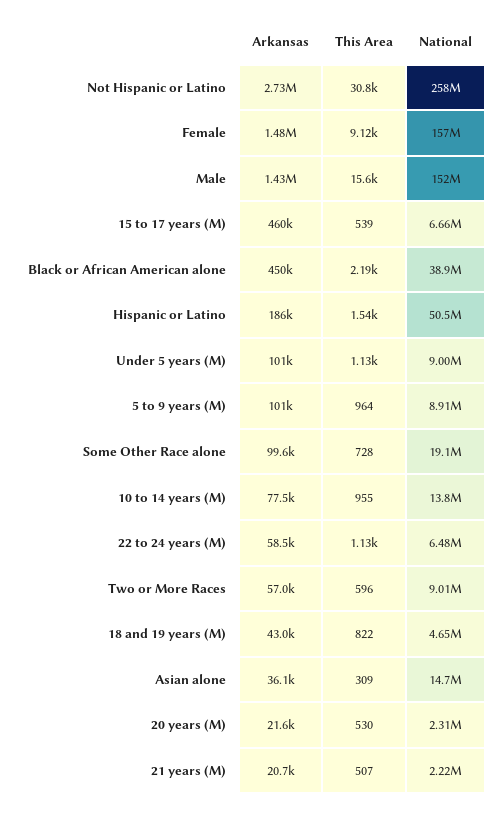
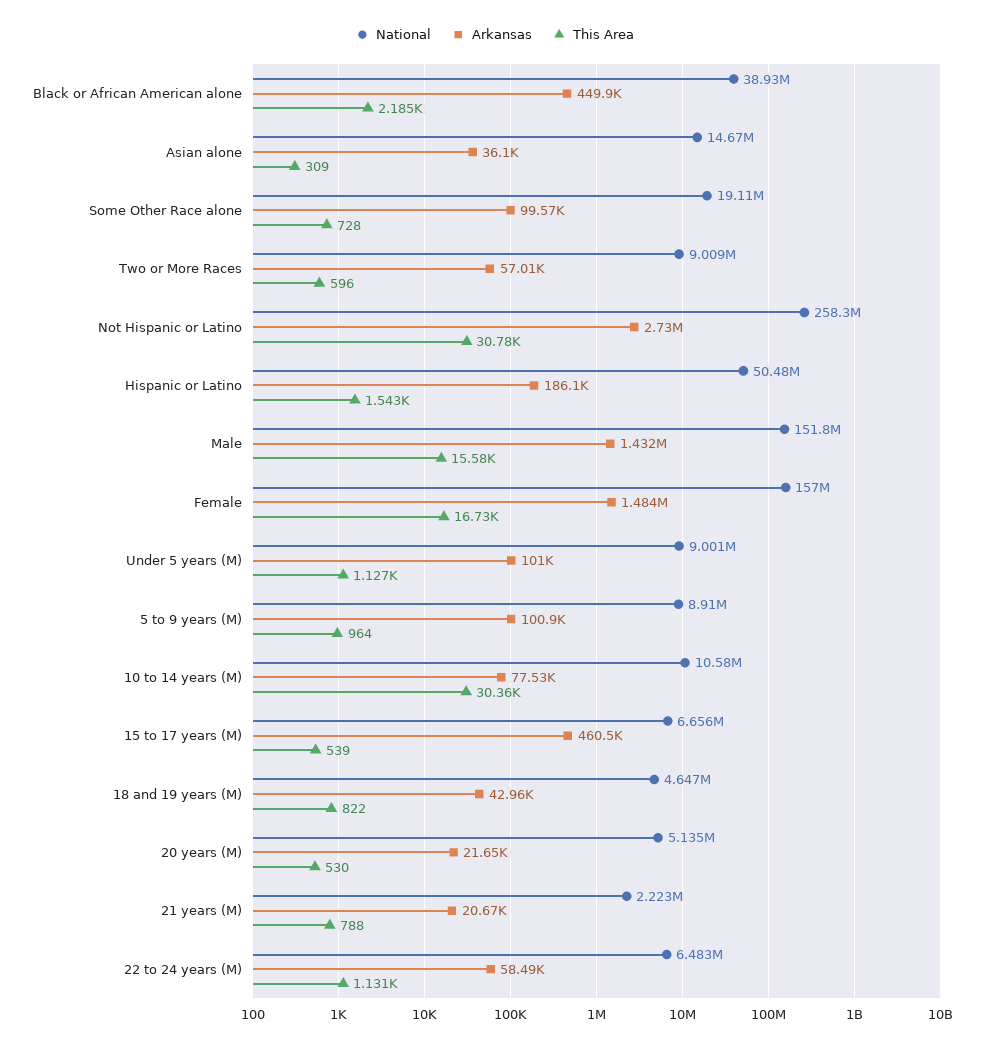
This Area, Female: 9120 -> 16730
This Area, 10 to 14 years (M): 955 -> 30360
National, 10 to 14 years (M): 13800000 -> 10580000
National, 20 years (M): 2310000 -> 5135000
This Area, 21 years (M): 507 -> 788

